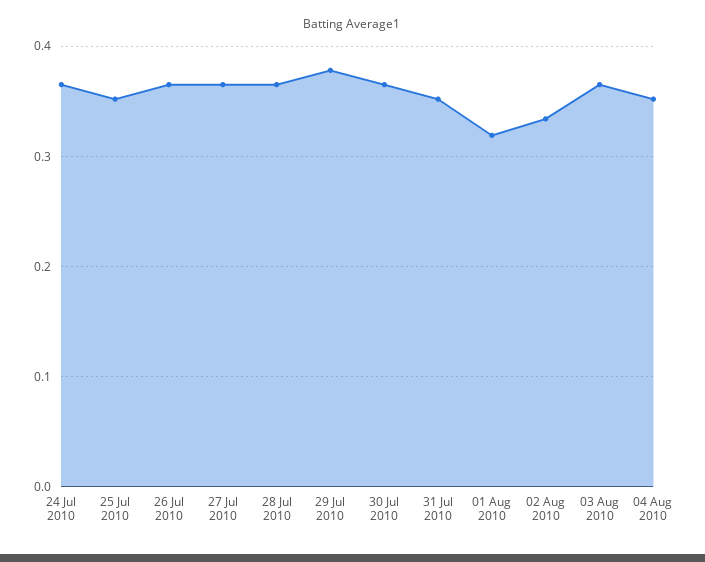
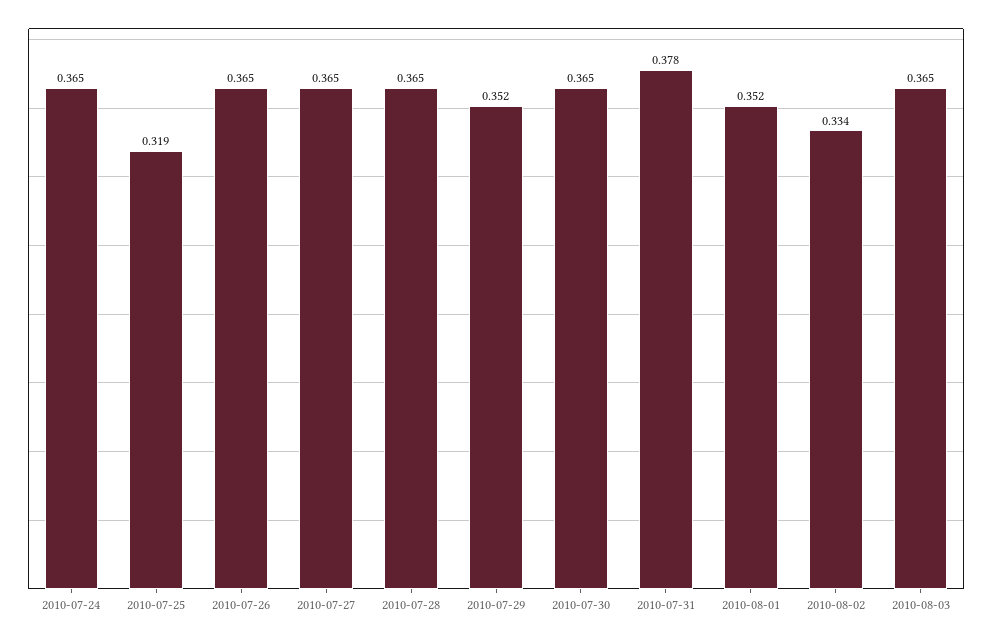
25 Jul 2010: 0.35 -> 0.319
29 Jul 2010: 0.38 -> 0.352
31 Jul 2010: 0.35 -> 0.378
01 Aug 2010: 0.32 -> 0.352
04 Aug 2010: 0.35 -> none

